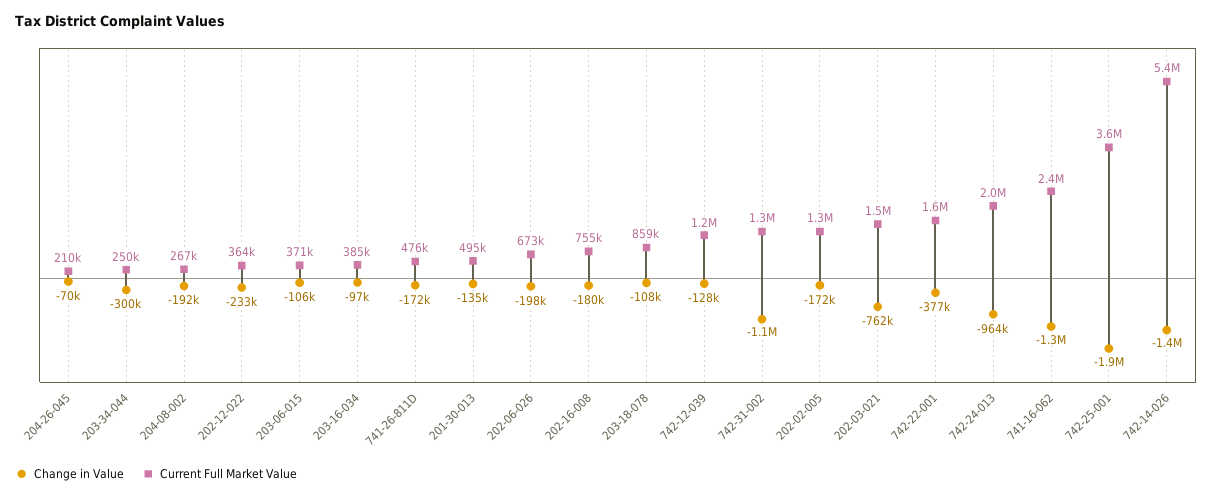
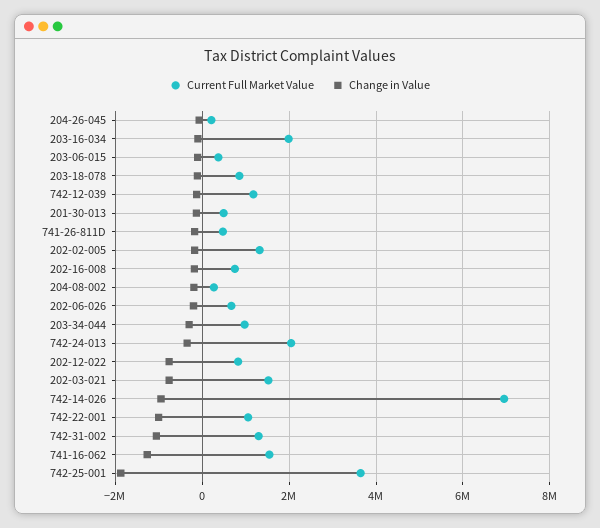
Current Full Market Value, 203-34-044: 250000 -> 1000000
Change in Value, 202-12-022: -233000 -> -800000
Current Full Market Value, 202-12-022: 364000 -> 800000
Current Full Market Value, 203-16-034: 385000 -> 2000000
Change in Value, 742-22-001: -377000 -> -1000000
Current Full Market Value, 742-22-001: 1600000 -> 1000000
Change in Value, 742-24-013: -964000 -> -400000
Current Full Market Value, 741-16-062: 2400000 -> 1600000
Change in Value, 742-14-026: -1400000 -> -1000000
Current Full Market Value, 742-14-026: 5400000 -> 7000000

